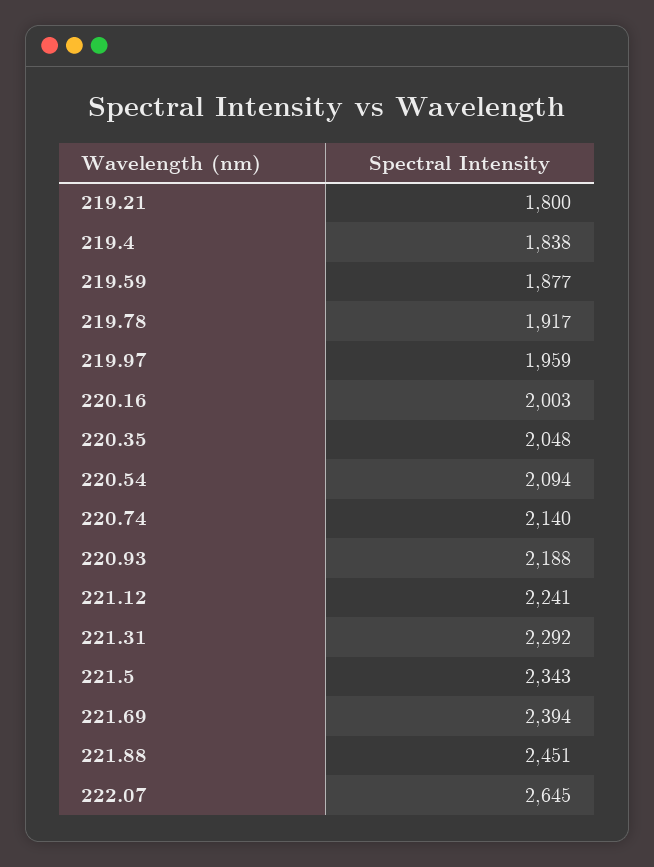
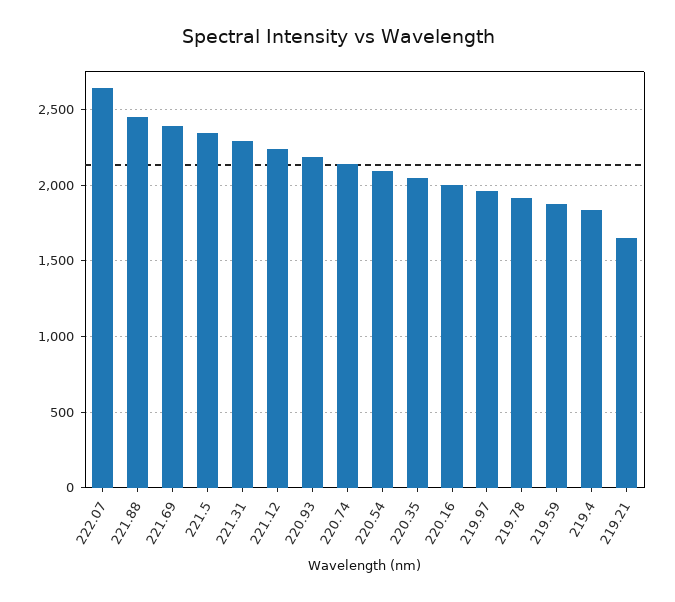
219.21: 1800 -> 1650

